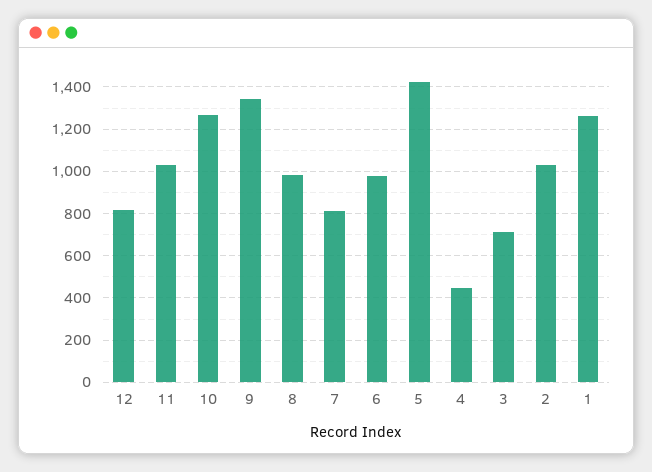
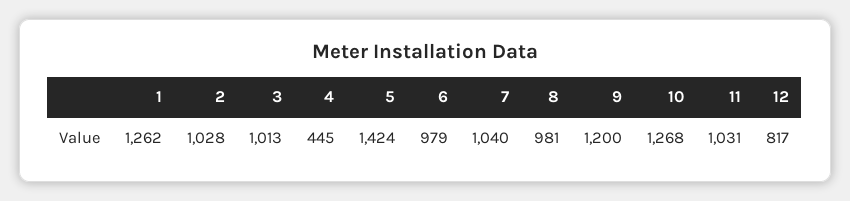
9: 1350 -> 1200
7: 800 -> 1040
3: 700 -> 1013

